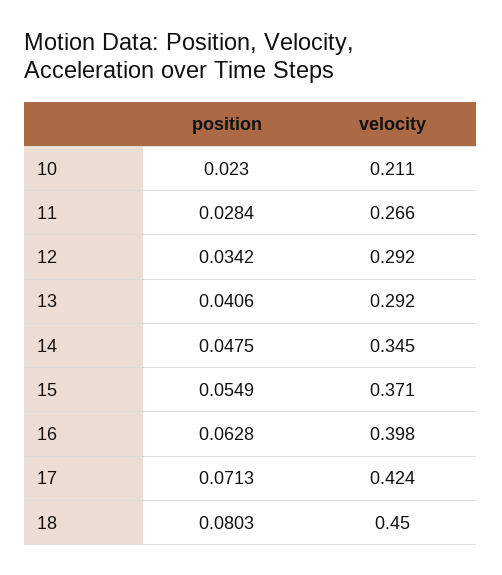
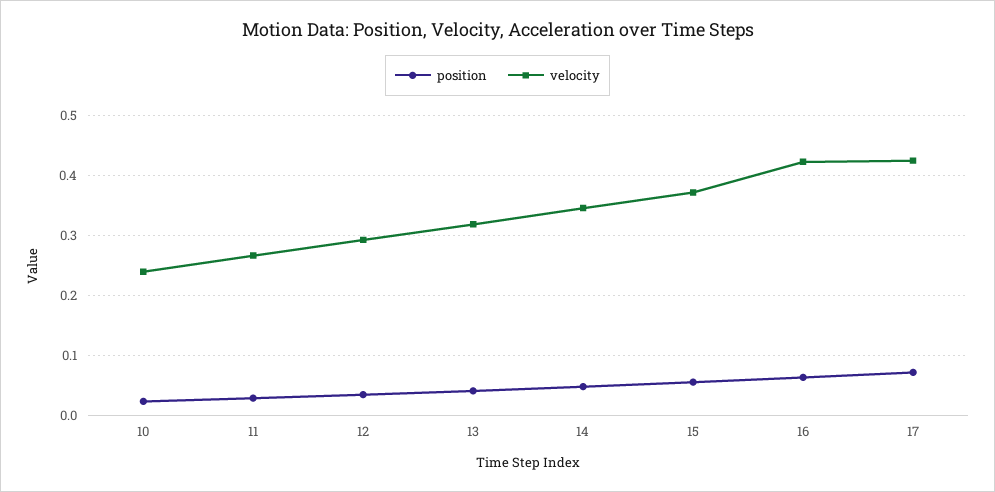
velocity, 10: 0.211 -> 0.24
velocity, 13: 0.292 -> 0.32
velocity, 16: 0.398 -> 0.42
position, 18: 0.0803 -> none
velocity, 18: 0.45 -> none

